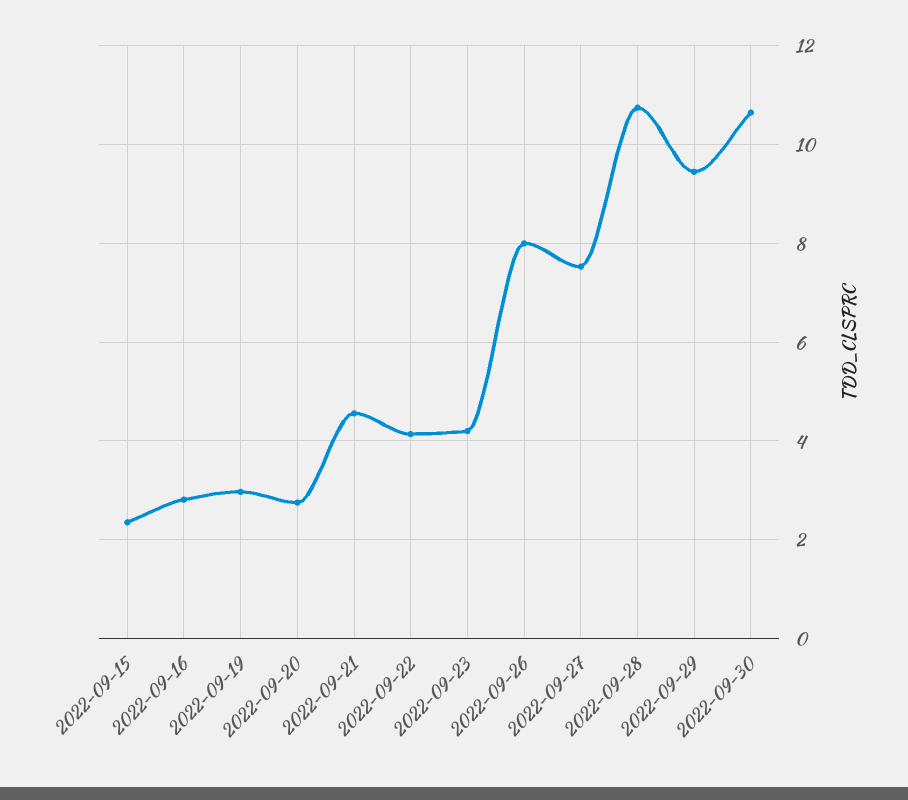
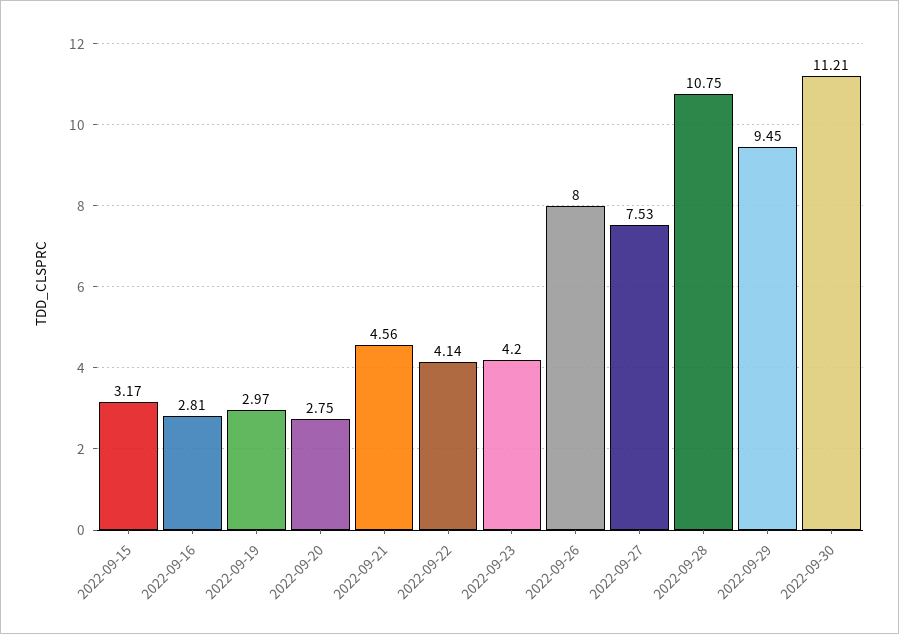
2022-09-15: 2.4 -> 3.17
2022-09-30: 10.6 -> 11.21

